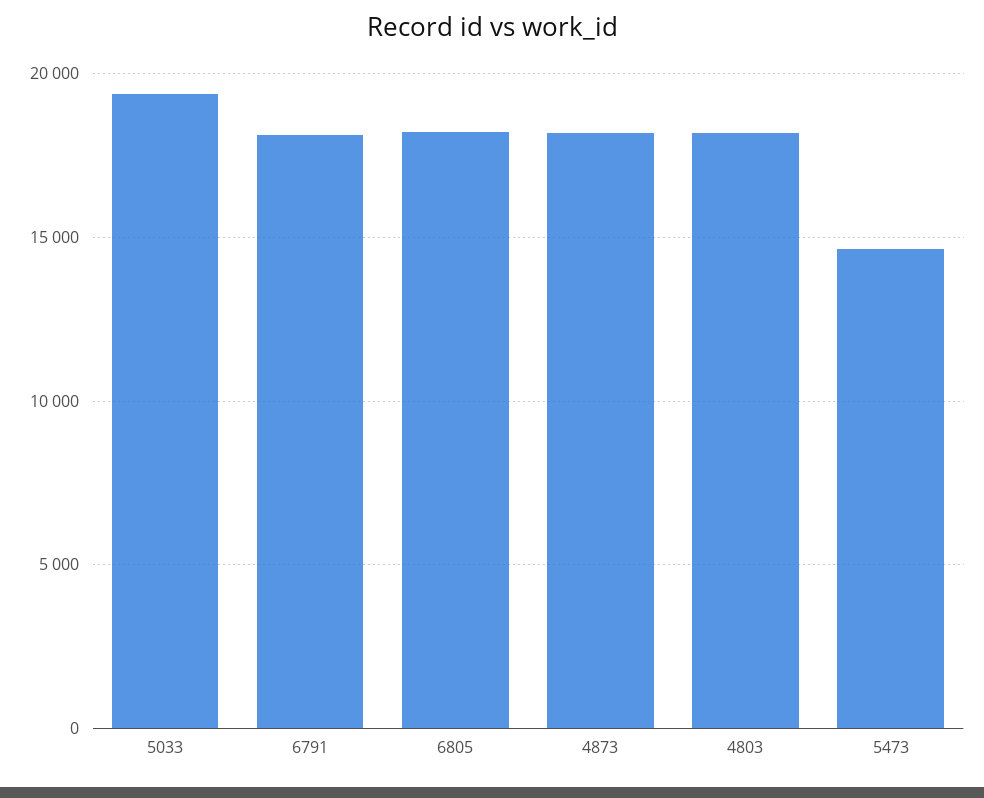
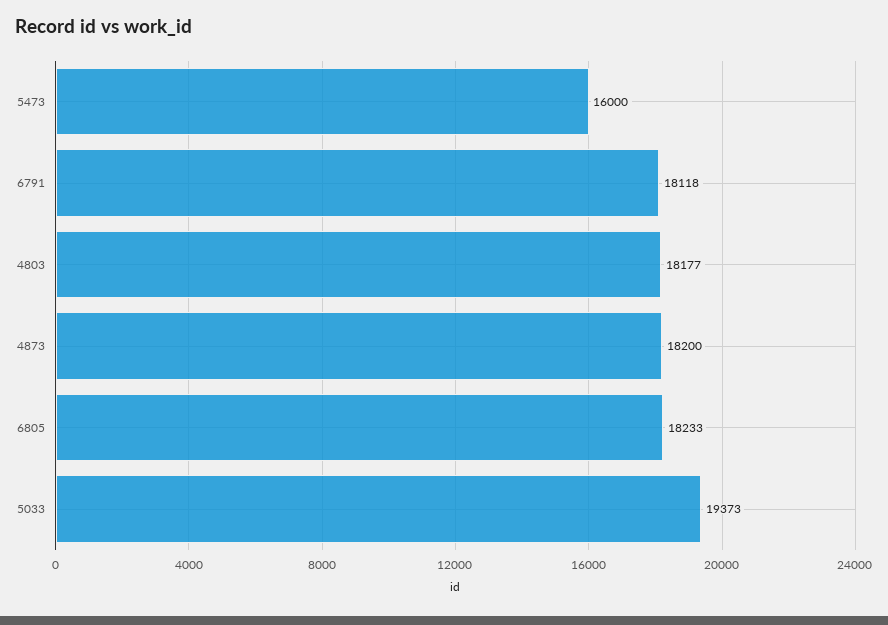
5473: 14500 -> 16000

